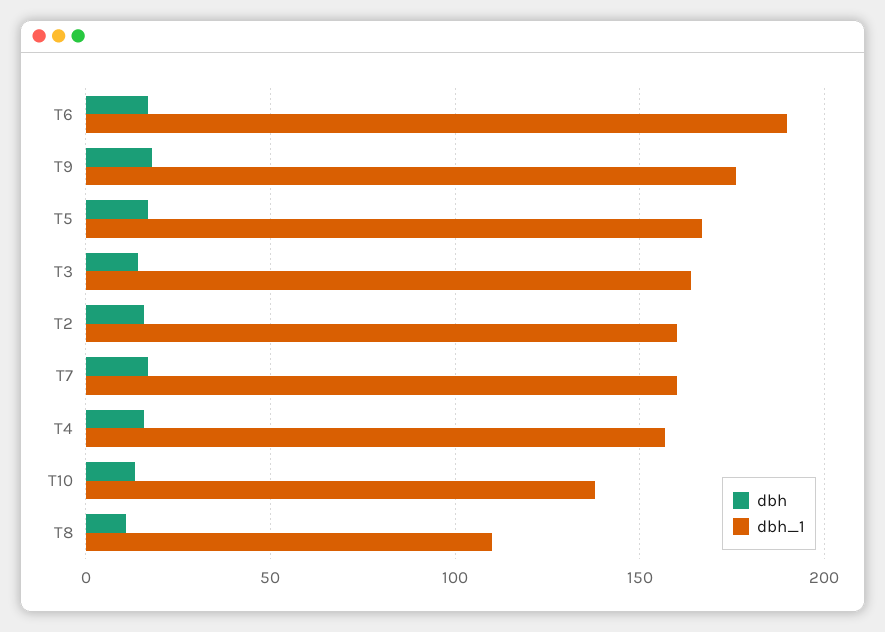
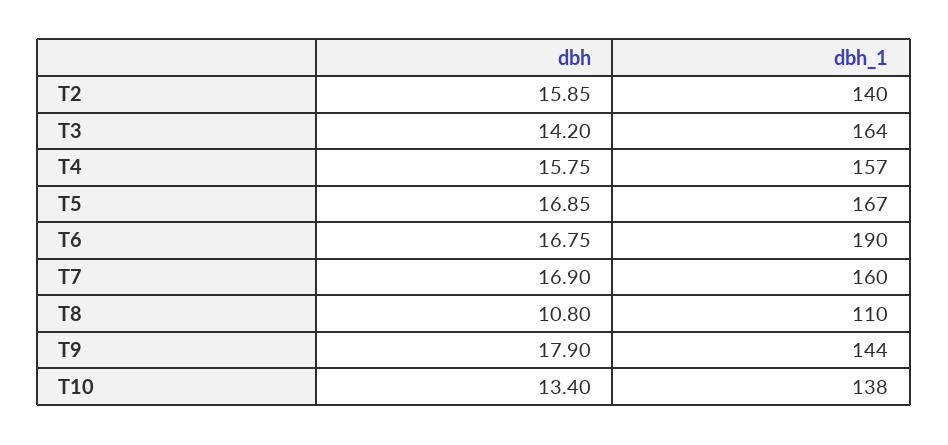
dbh_1, T9: 175 -> 144
dbh_1, T2: 160 -> 140

